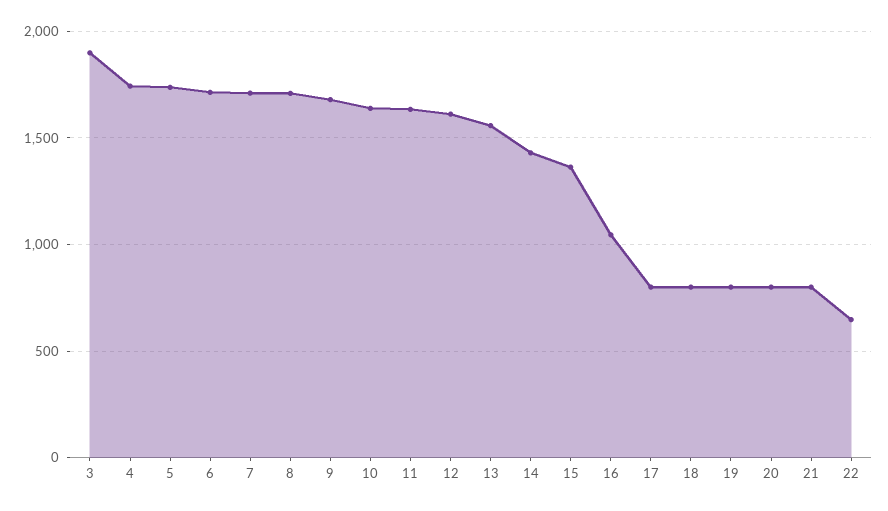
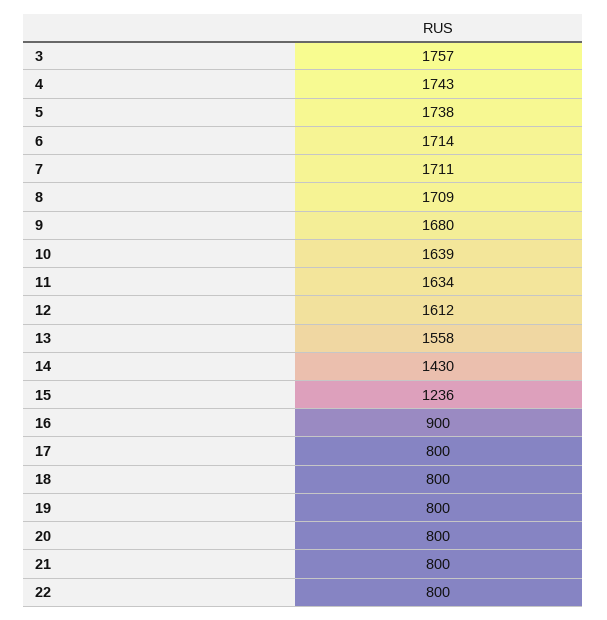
3: 1900 -> 1757
15: 1350 -> 1236
16: 1050 -> 900
22: 650 -> 800

